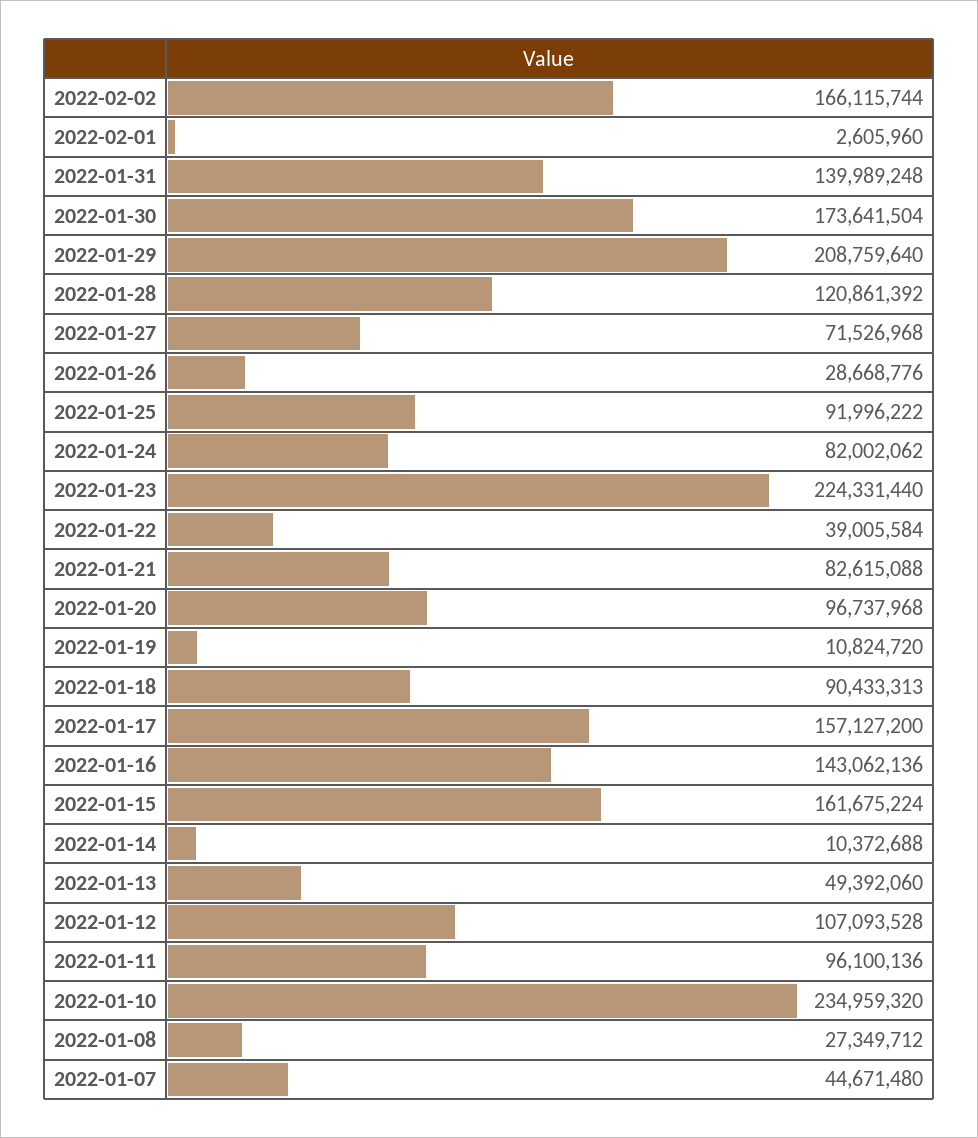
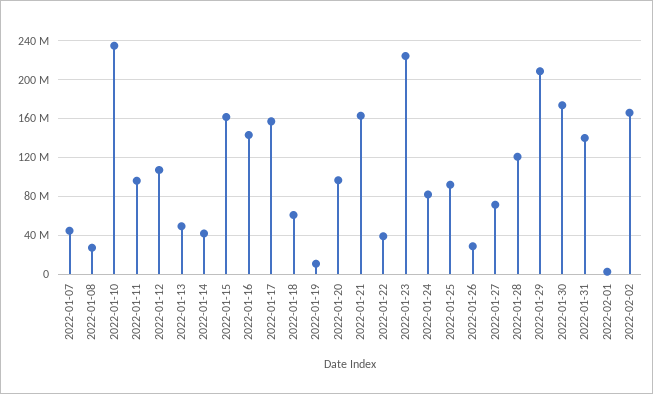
2022-01-21: 82615088 -> 160000000
2022-01-18: 90433313 -> 60000000
2022-01-14: 10372688 -> 40000000

